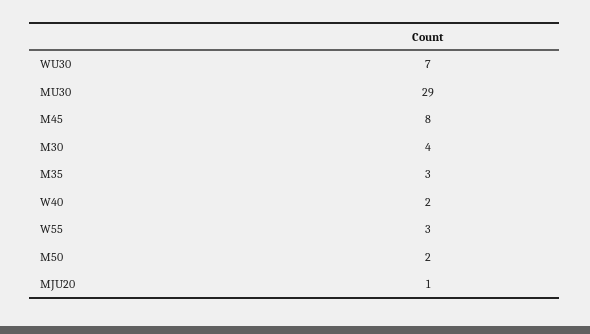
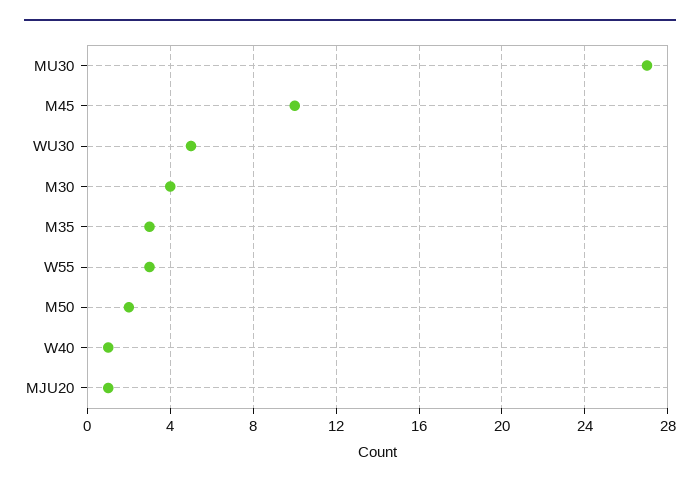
WU30: 7 -> 5
MU30: 29 -> 27
M45: 8 -> 10
W40: 2 -> 1

